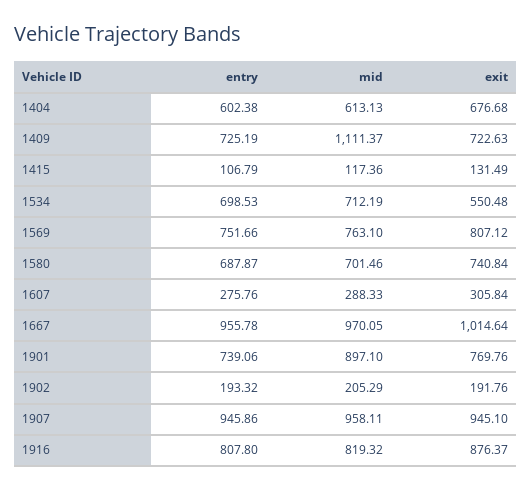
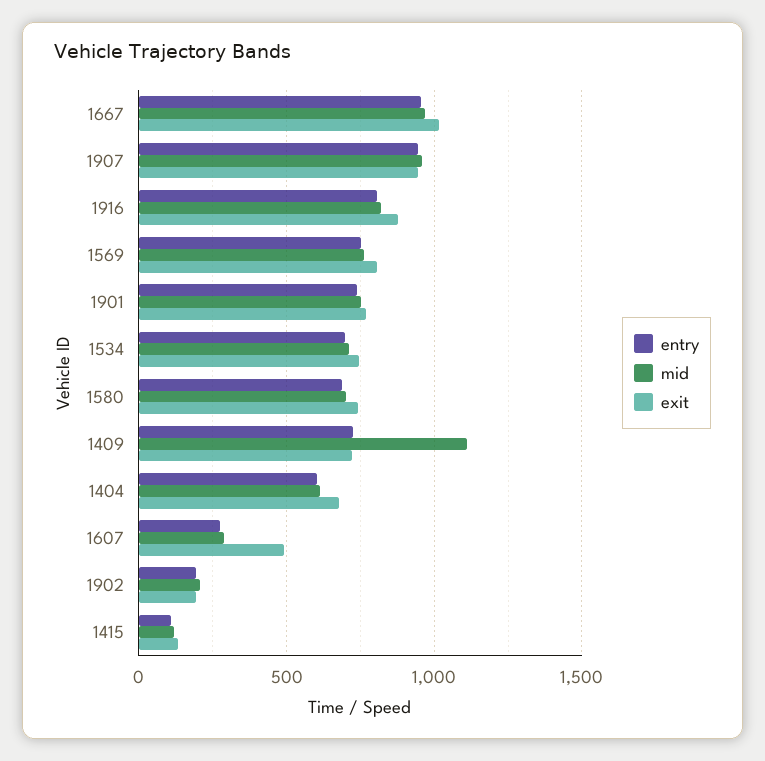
exit, 1534: 550.48 -> 750
exit, 1607: 305.84 -> 500
mid, 1901: 897.1 -> 750

